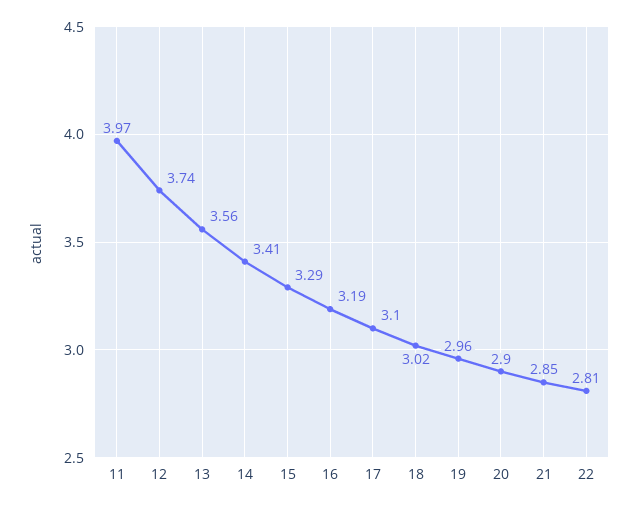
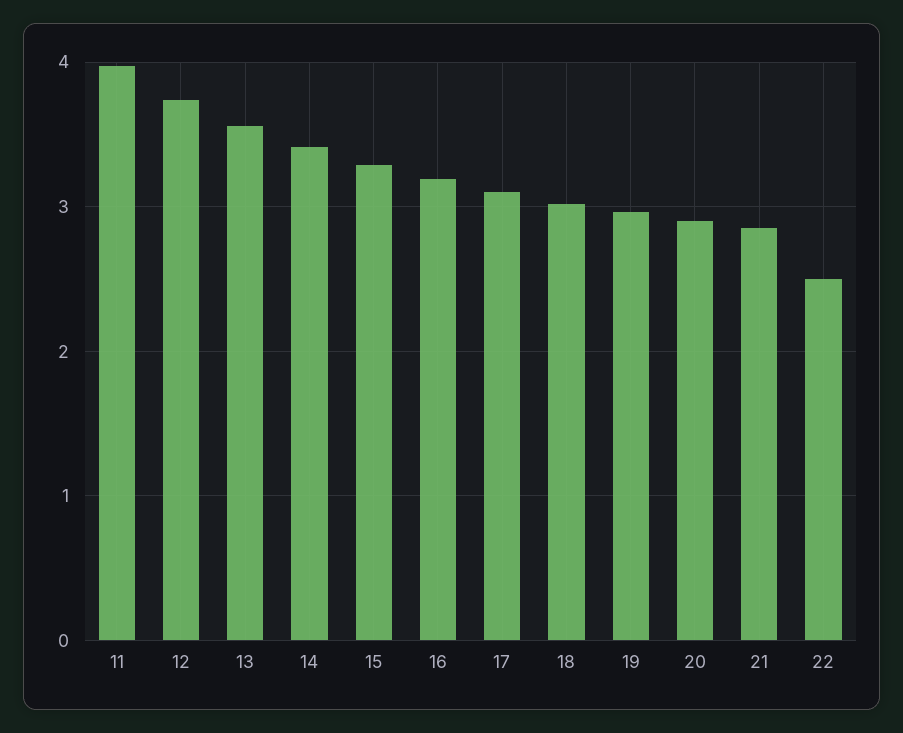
22: 2.81 -> 2.5

